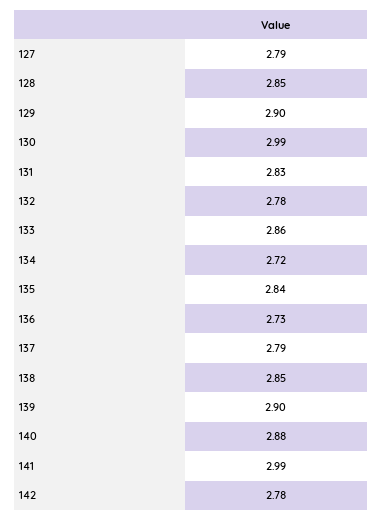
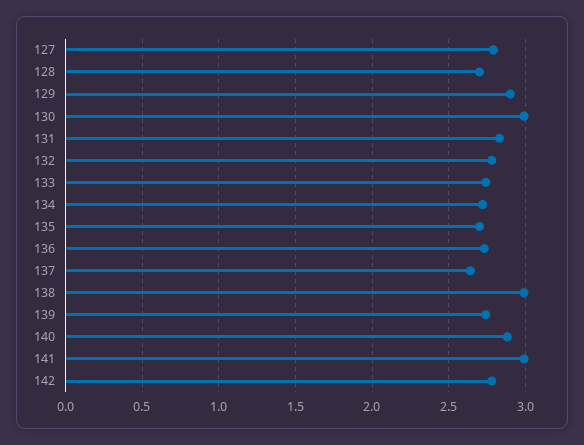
128: 2.85 -> 2.7
133: 2.86 -> 2.75
135: 2.84 -> 2.7
137: 2.79 -> 2.65
138: 2.85 -> 3
139: 2.9 -> 2.75

